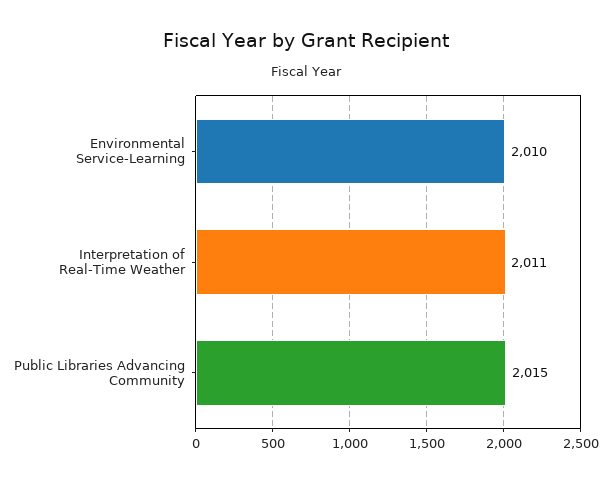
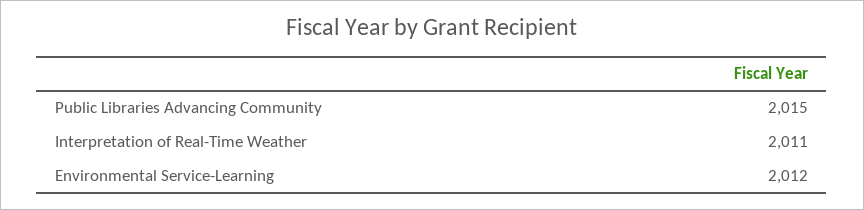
Environmental Service-Learning: 2010 -> 2012

